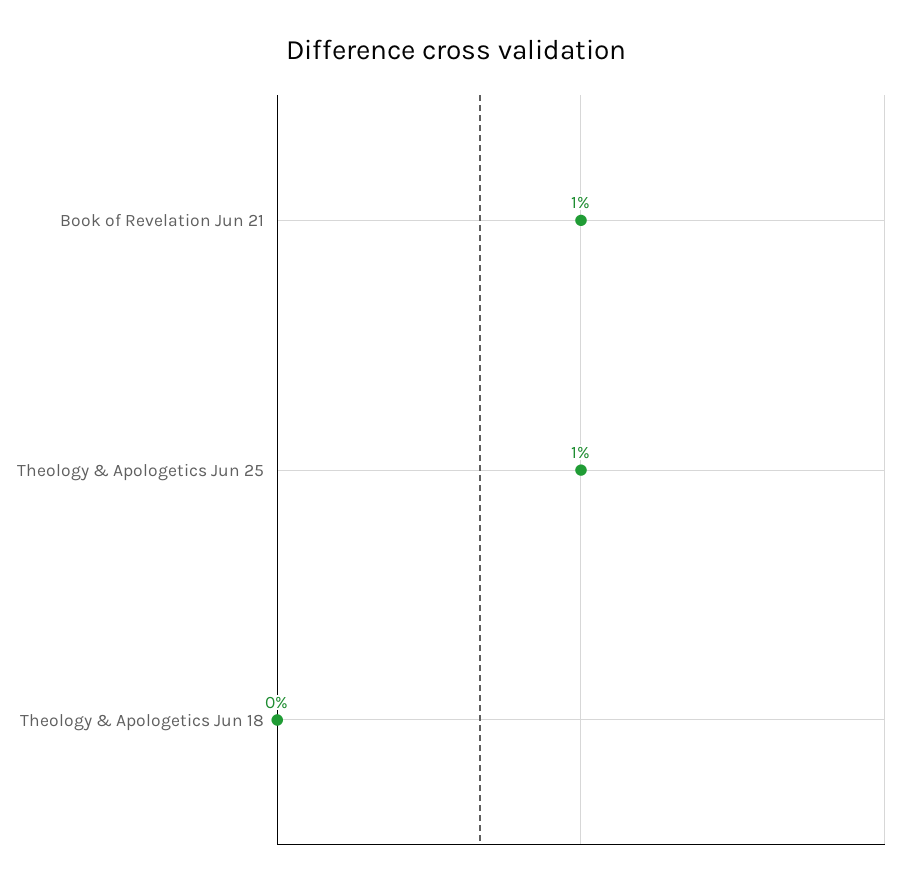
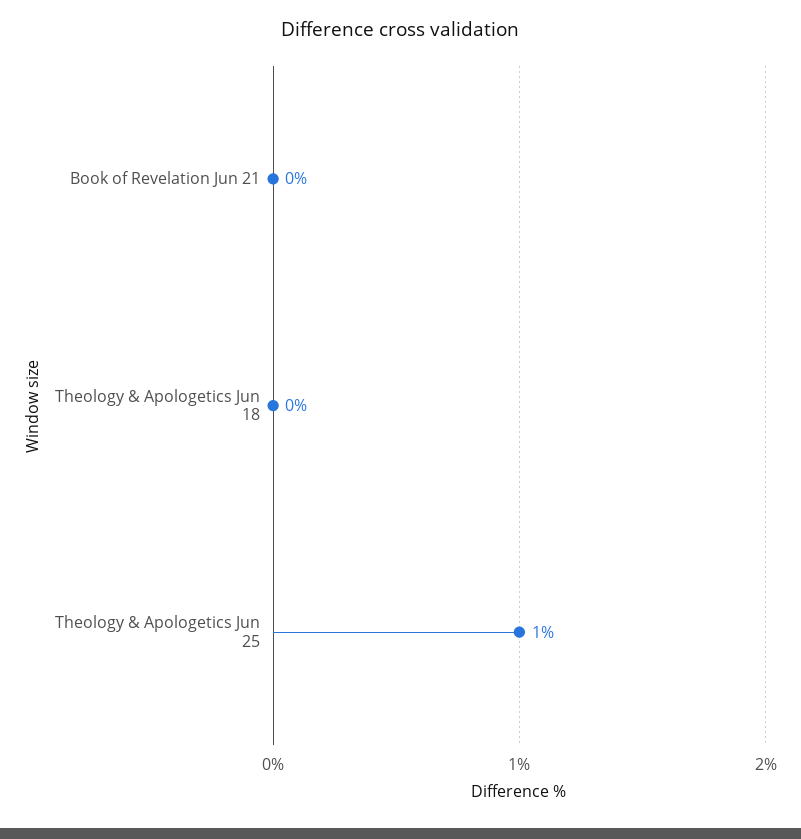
Book of Revelation Jun 21: 1 -> 0

